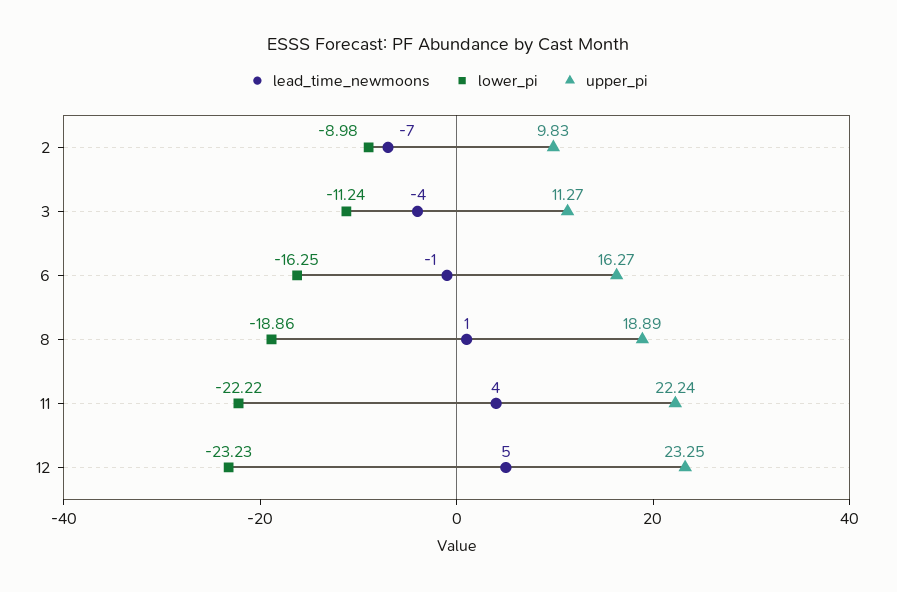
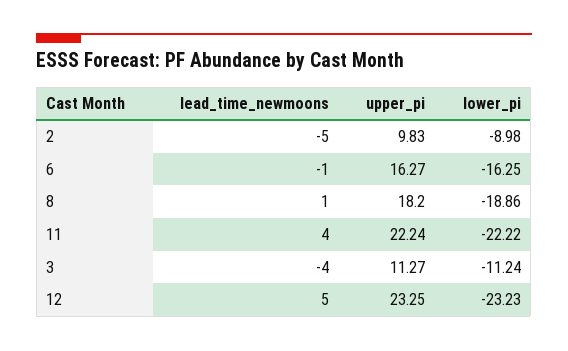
lead_time_newmoons, 2: -7 -> -5
upper_pi, 8: 18.89 -> 18.2

